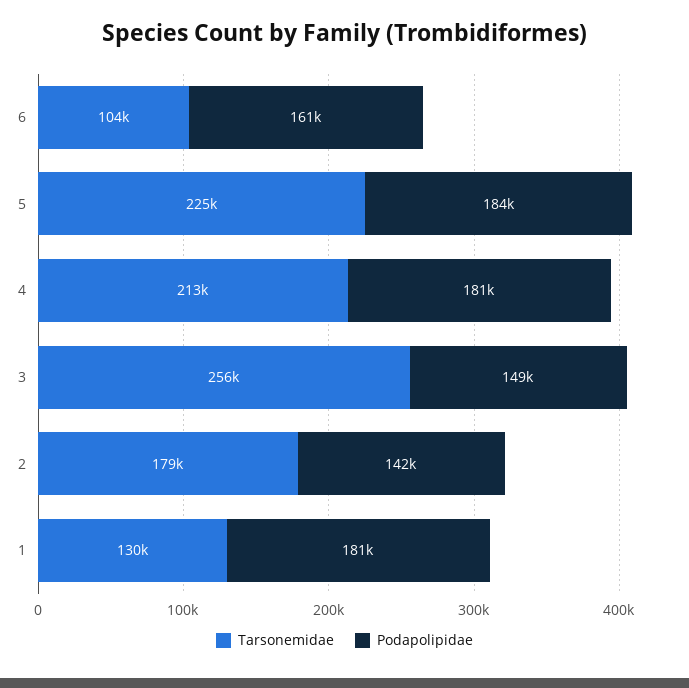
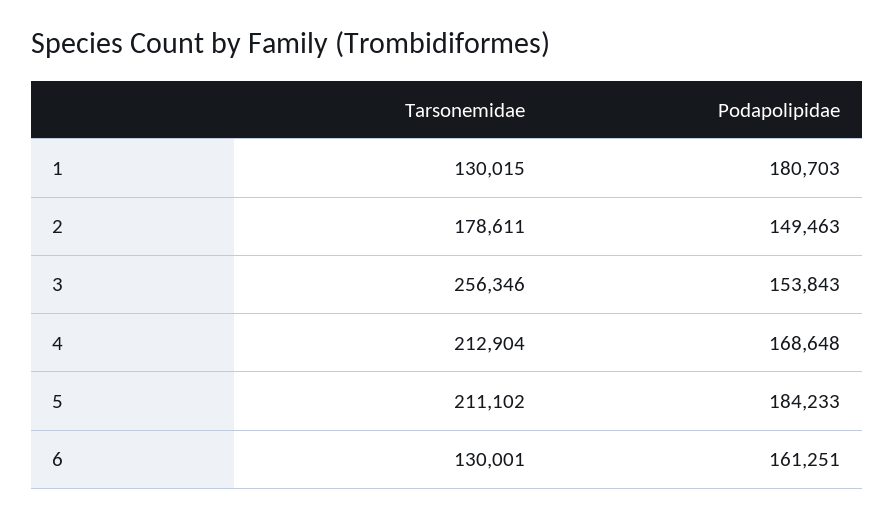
Tarsonemidae, 6: 104000 -> 130001
Tarsonemidae, 5: 225000 -> 211102
Podapolipidae, 4: 181000 -> 168648
Podapolipidae, 3: 149000 -> 153843
Podapolipidae, 2: 142000 -> 149463

